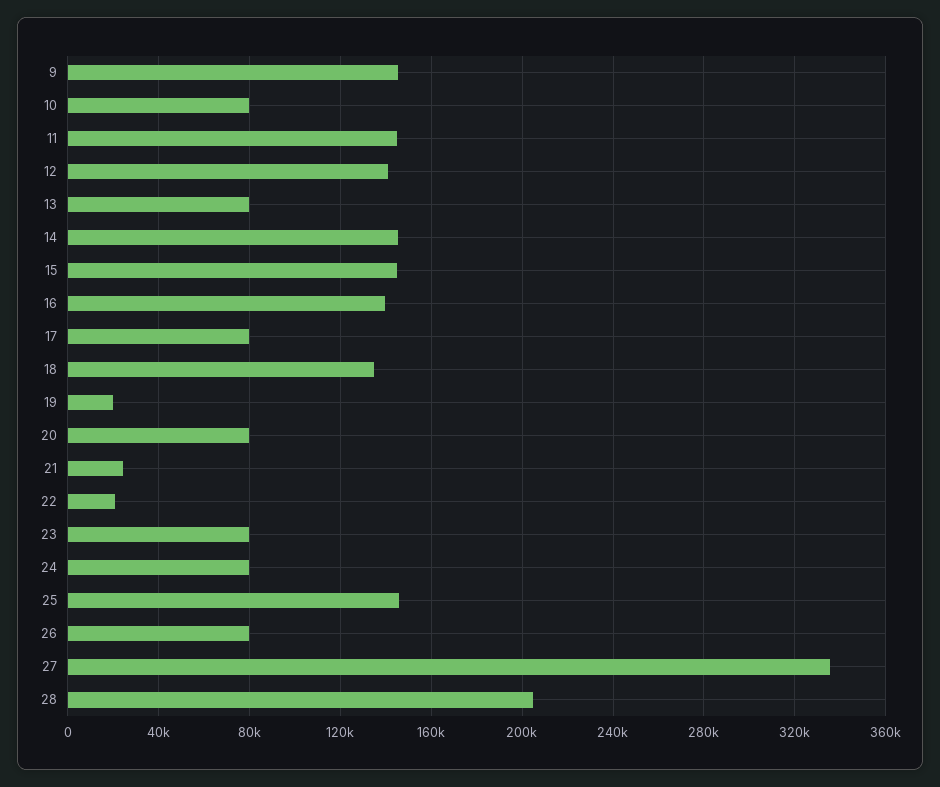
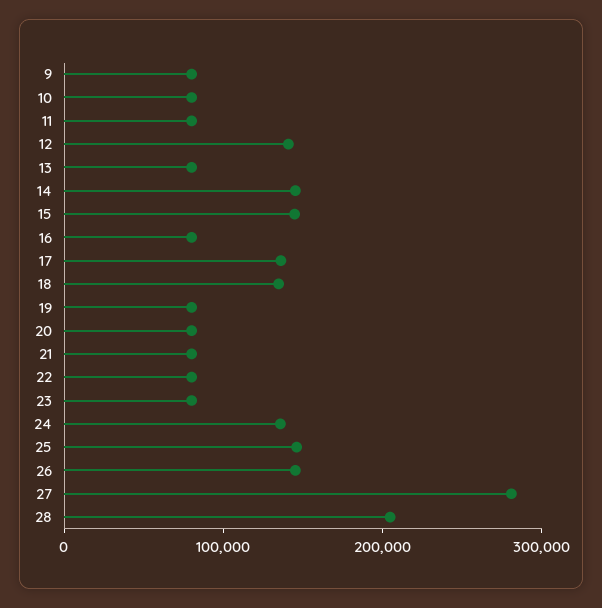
9: 145000 -> 80000
11: 145000 -> 80000
16: 140000 -> 80000
17: 80000 -> 140000
19: 20000 -> 80000
21: 25000 -> 80000
22: 20000 -> 80000
24: 80000 -> 140000
26: 80000 -> 140000
27: 335000 -> 280000

